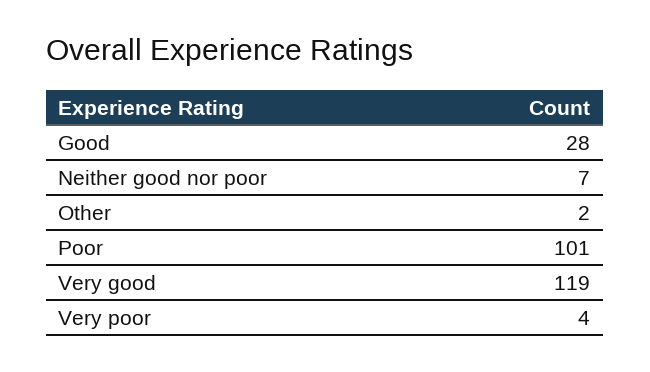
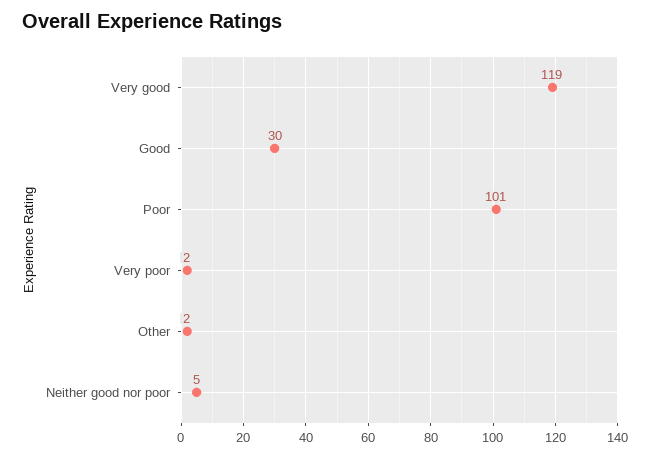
Good: 28 -> 30
Neither good nor poor: 7 -> 5
Very poor: 4 -> 2

